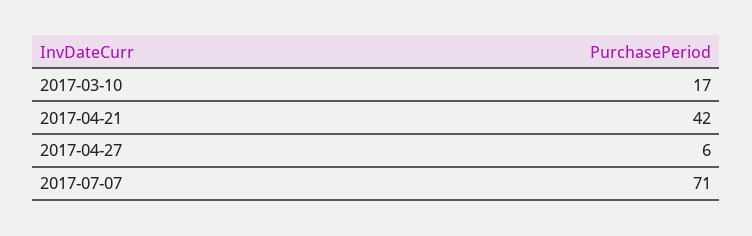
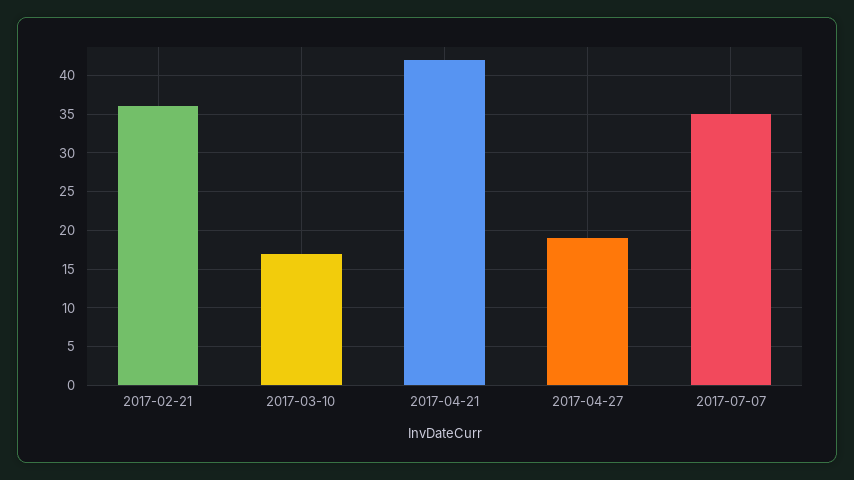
2017-04-27: 6 -> 19
2017-07-07: 71 -> 35
2017-02-21: none -> 36

